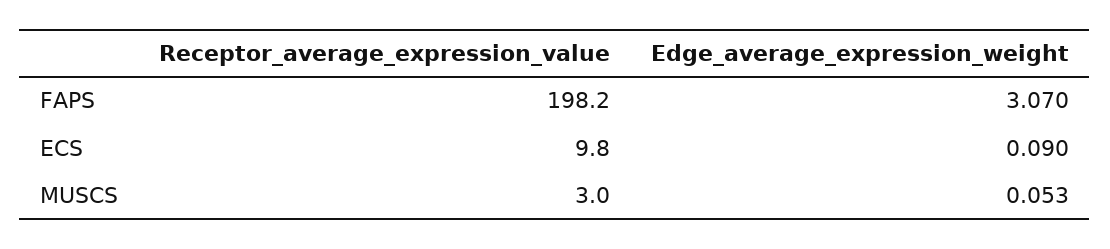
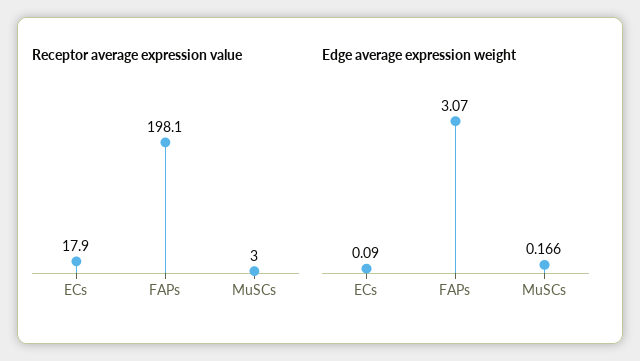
Receptor_average_expression_value, FAPS: 198.2 -> 198.1
Receptor_average_expression_value, ECS: 9.8 -> 17.9
Edge_average_expression_weight, MUSCS: 0.053 -> 0.166

